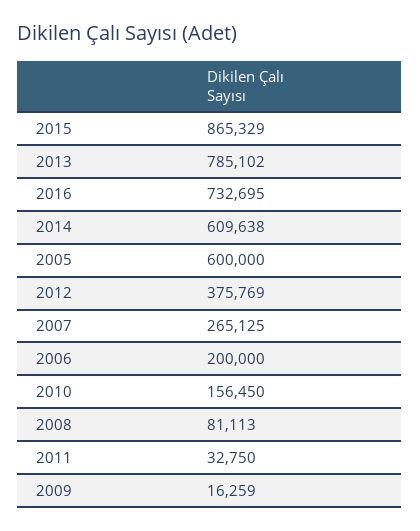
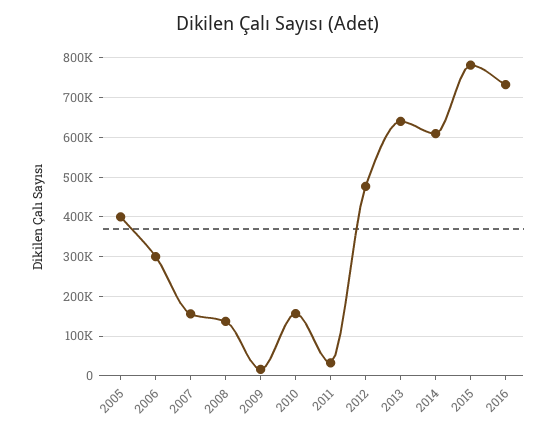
2015: 865329 -> 780000
2013: 785102 -> 640000
2005: 600000 -> 400000
2012: 375769 -> 480000
2007: 265125 -> 160000
2006: 200000 -> 300000
2008: 81113 -> 140000

